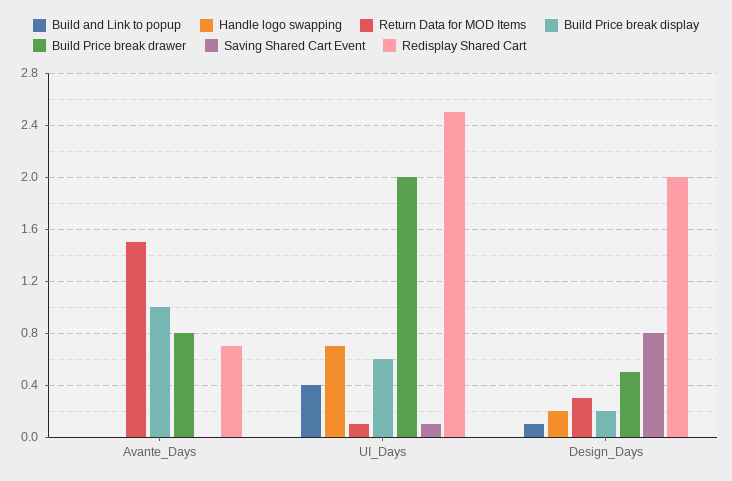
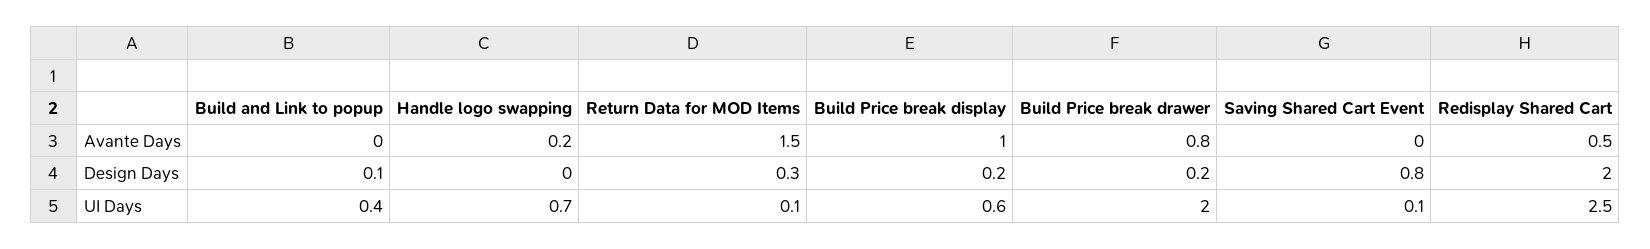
Handle logo swapping, Avante_Days: 0 -> 0.2
Redisplay Shared Cart, Avante_Days: 0.7 -> 0.5
Handle logo swapping, Design_Days: 0.2 -> 0
Build Price break drawer, Design_Days: 0.5 -> 0.2

